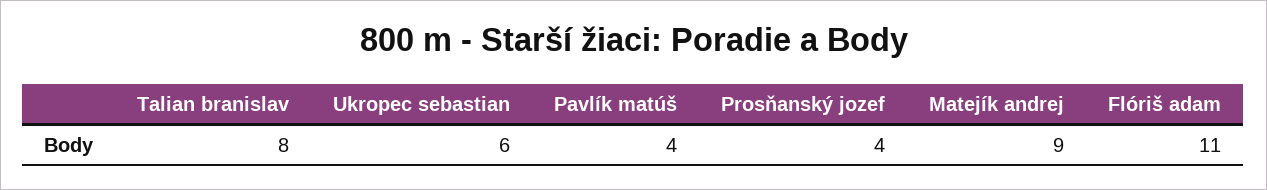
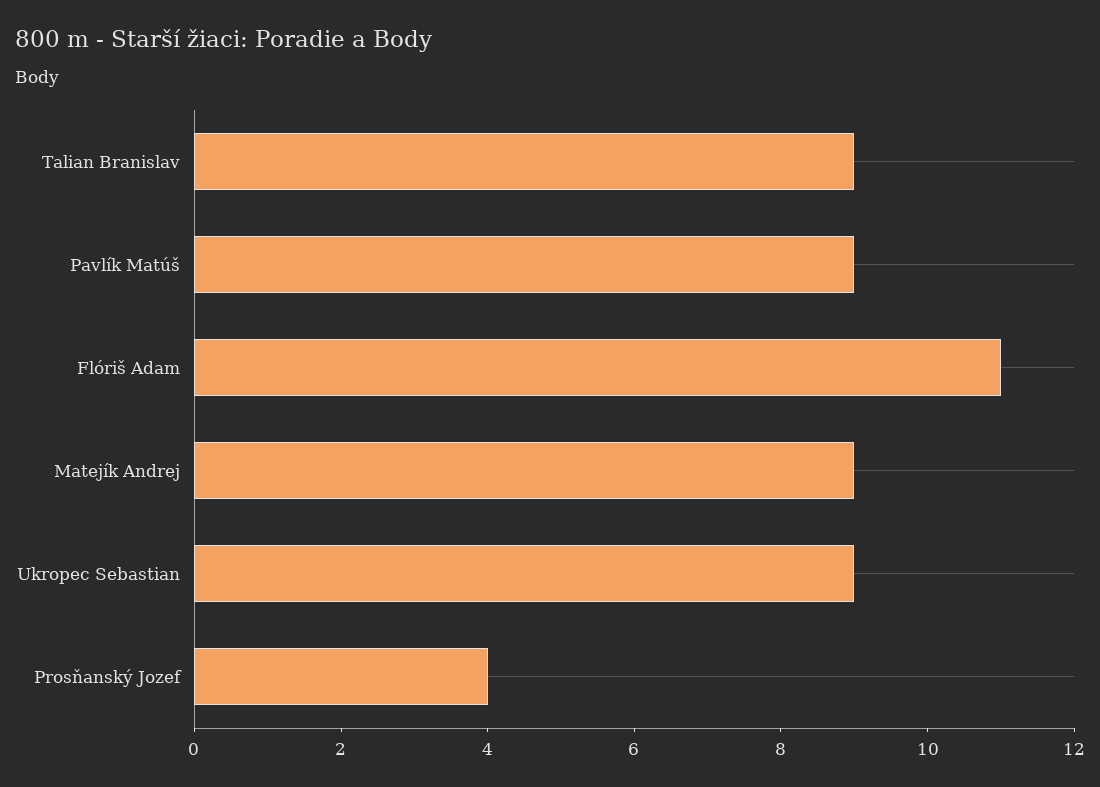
Talian branislav: 8 -> 9
Ukropec sebastian: 6 -> 9
Pavlík matúš: 4 -> 9

